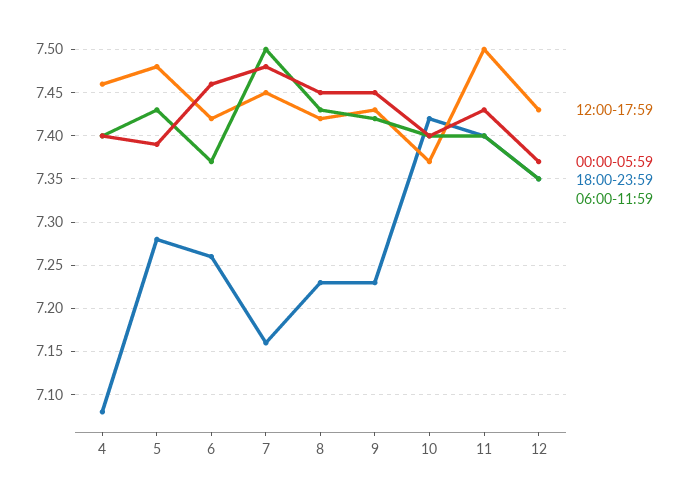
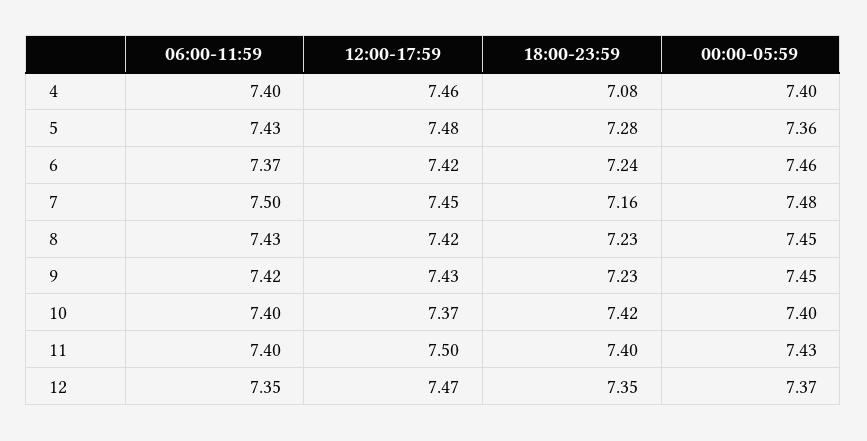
00:00-05:59, 5: 7.39 -> 7.36
18:00-23:59, 6: 7.26 -> 7.24
12:00-17:59, 12: 7.43 -> 7.47

